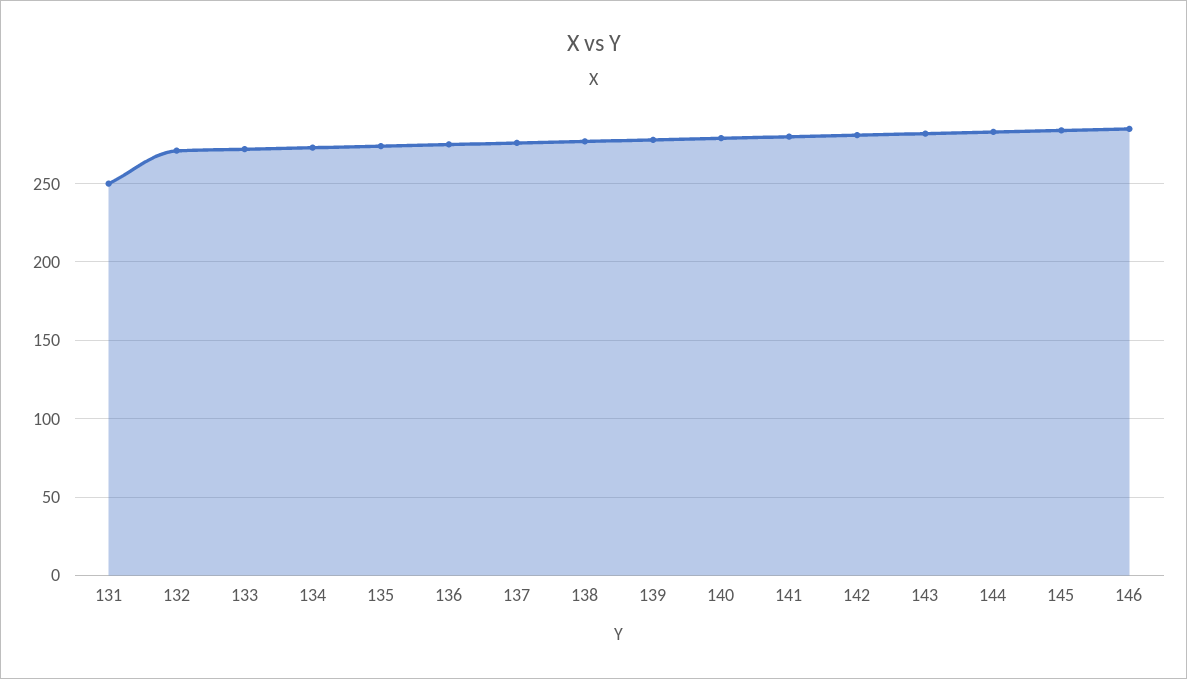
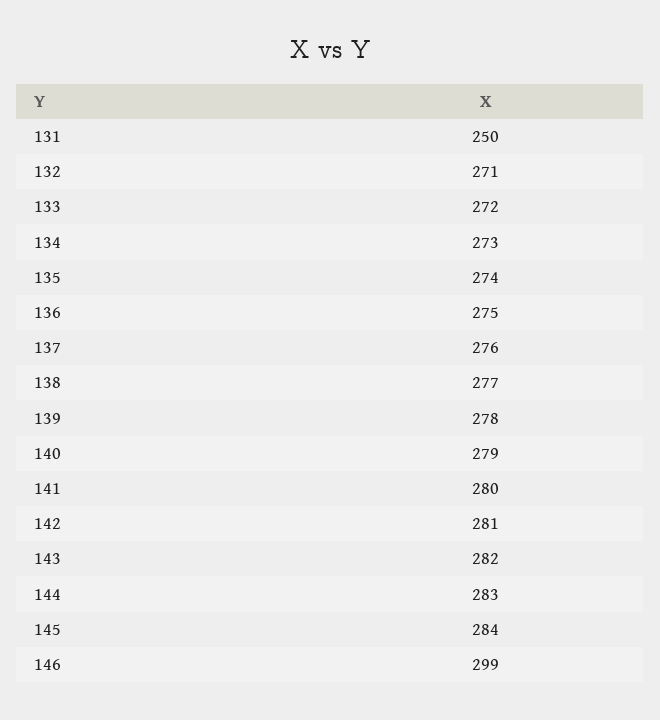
146: 285 -> 299

